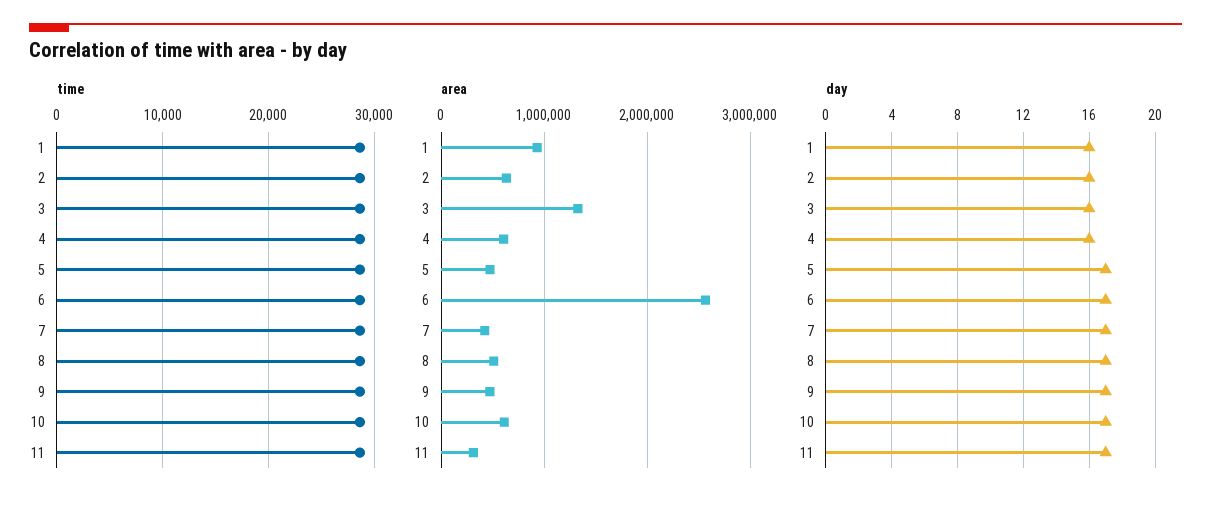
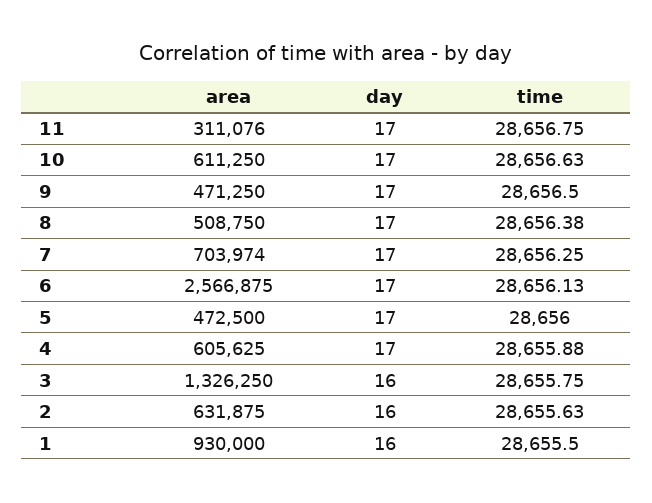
area, 7: 400000 -> 703974
day, 4: 16 -> 17

